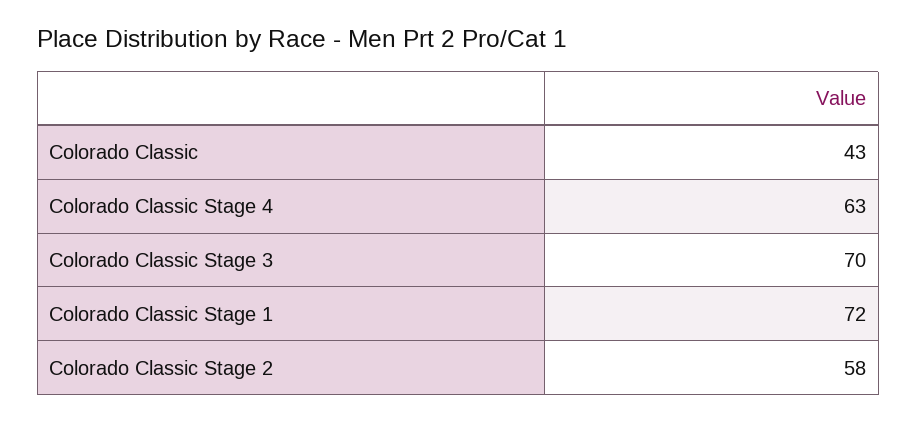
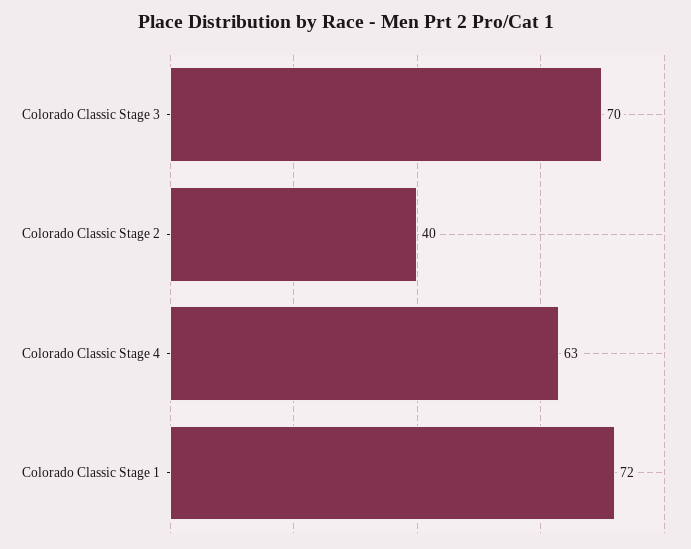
Colorado Classic: 43 -> none
Colorado Classic Stage 2: 58 -> 40

